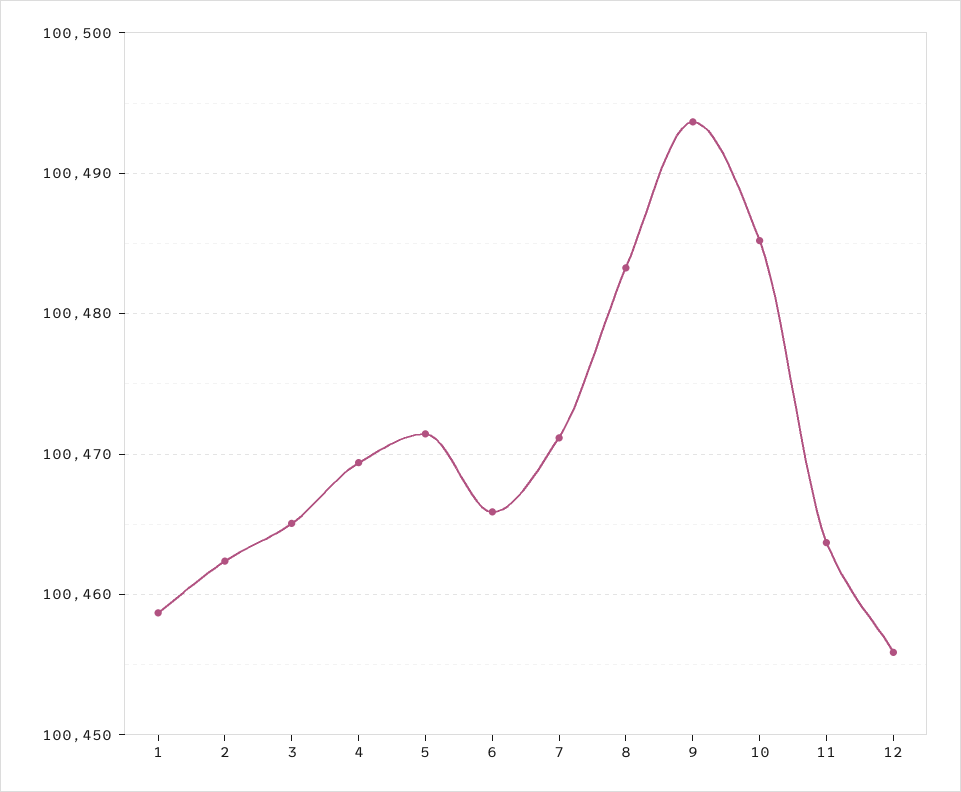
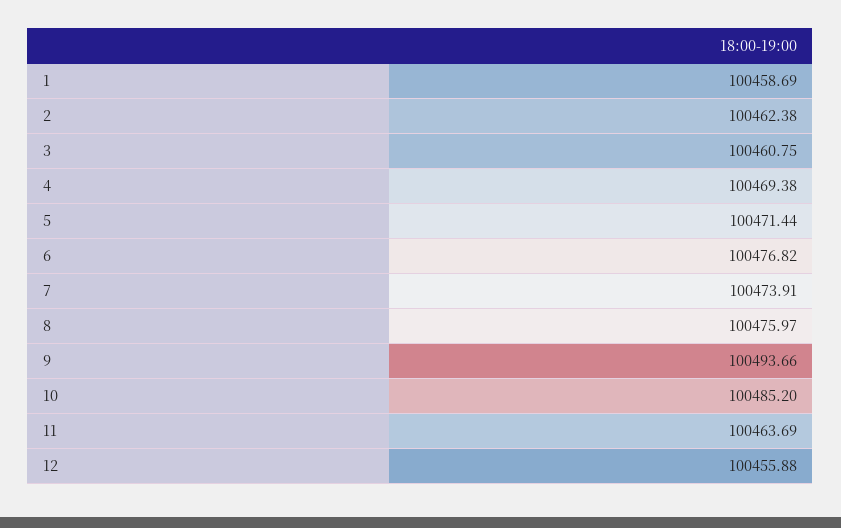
3: 100465 -> 100460.75
6: 100466 -> 100476.82
7: 100471 -> 100473.91
8: 100483 -> 100475.97

